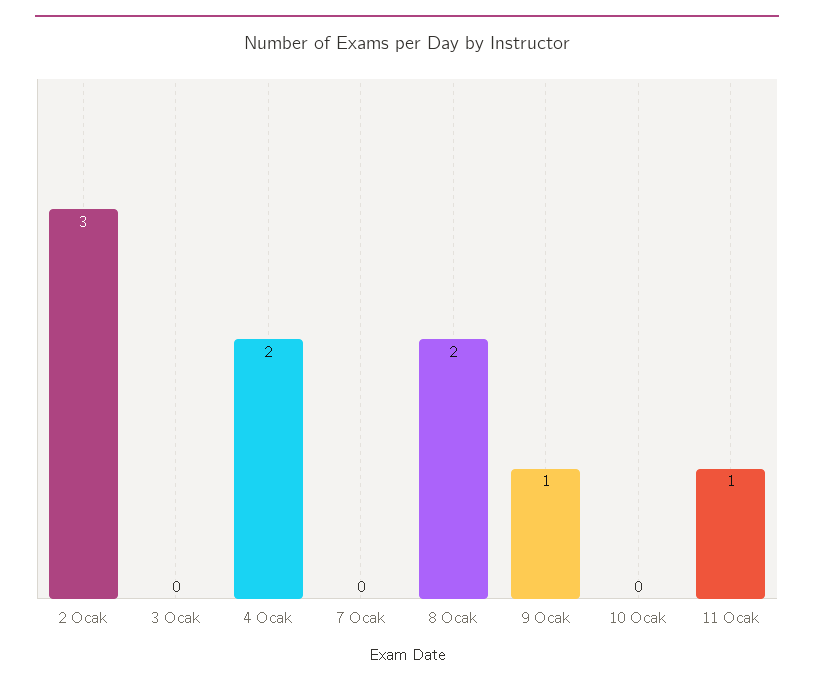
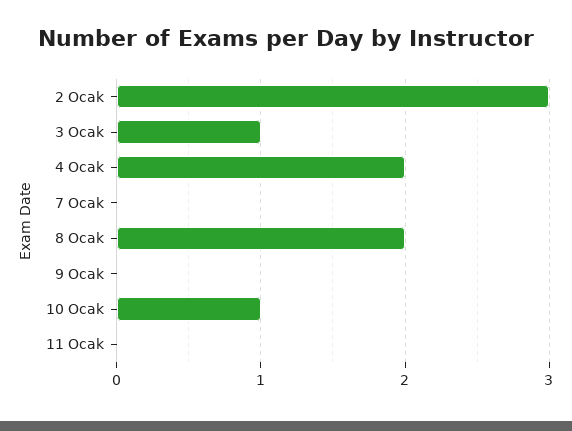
3 Ocak: 0 -> 1
9 Ocak: 1 -> 0
10 Ocak: 0 -> 1
11 Ocak: 1 -> 0

